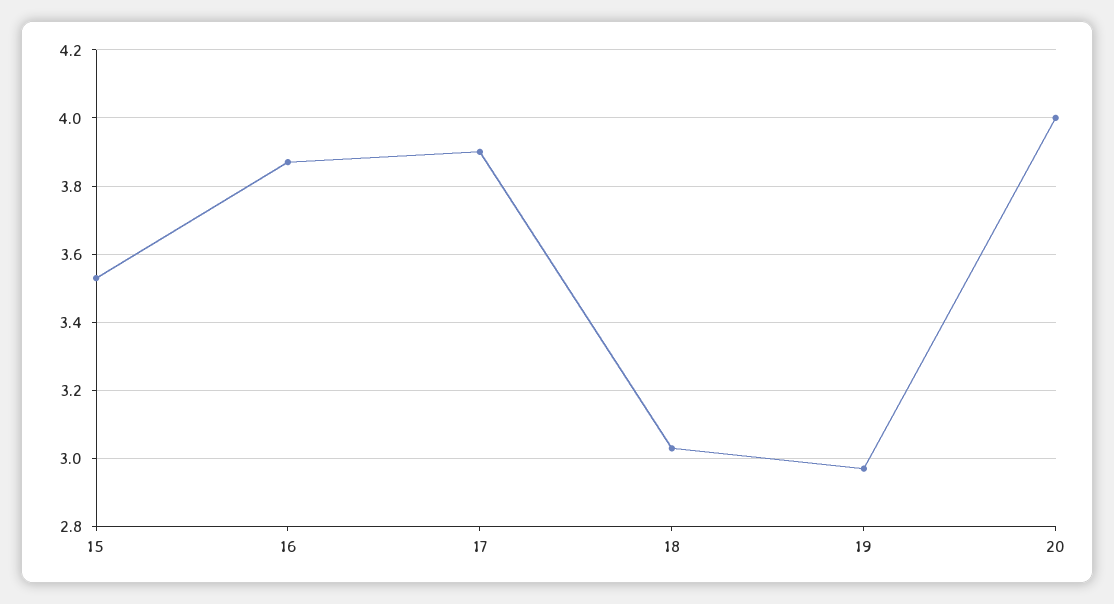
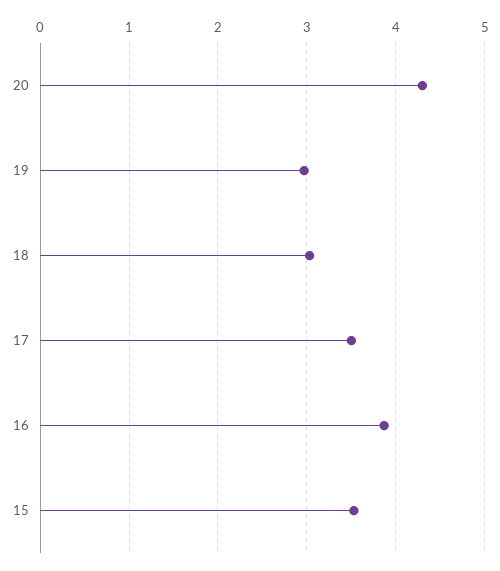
17: 3.9 -> 3.5
20: 4 -> 4.3

